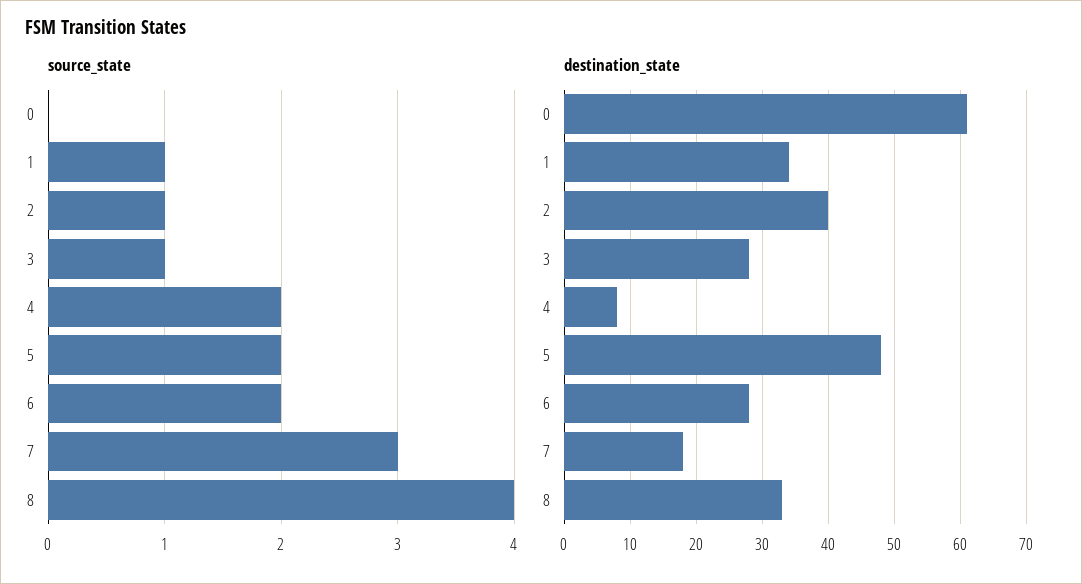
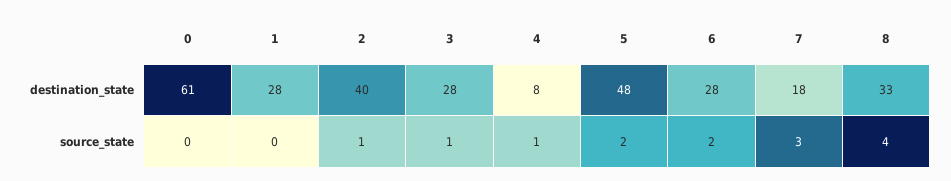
source_state, 1: 1 -> 0
source_state, 4: 2 -> 1
destination_state, 1: 34 -> 28

